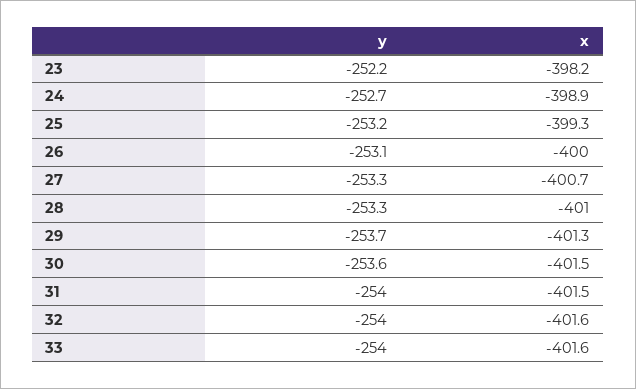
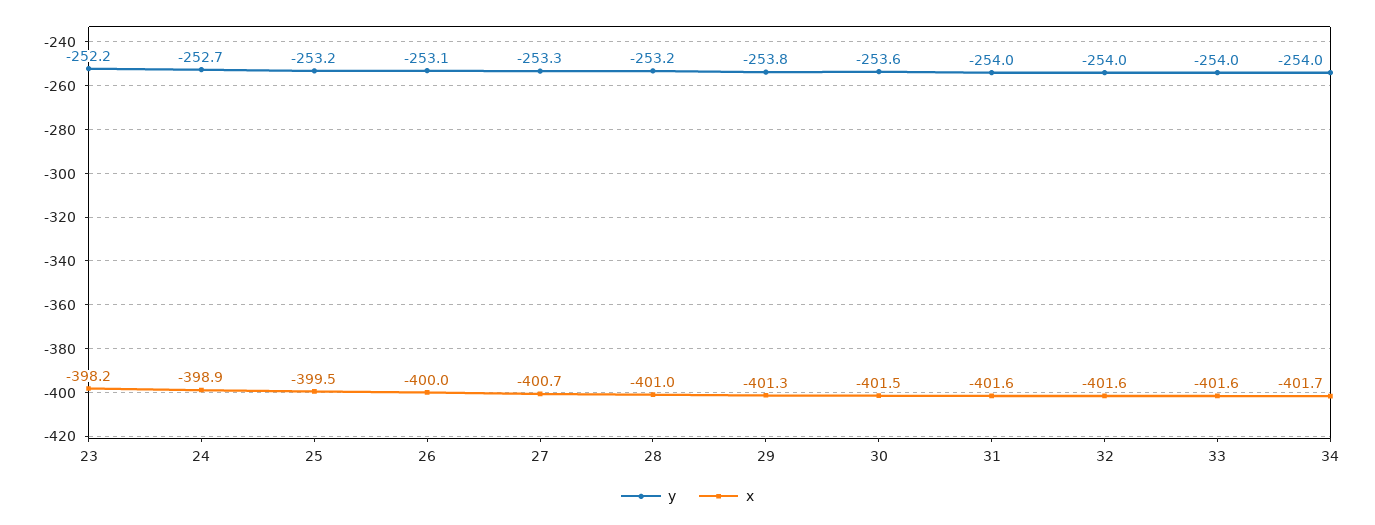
x, 25: -399.3 -> -399.5
y, 28: -253.3 -> -253.2
y, 29: -253.7 -> -253.8
x, 31: -401.5 -> -401.6
y, 34: none -> -254
x, 34: none -> -401.7

